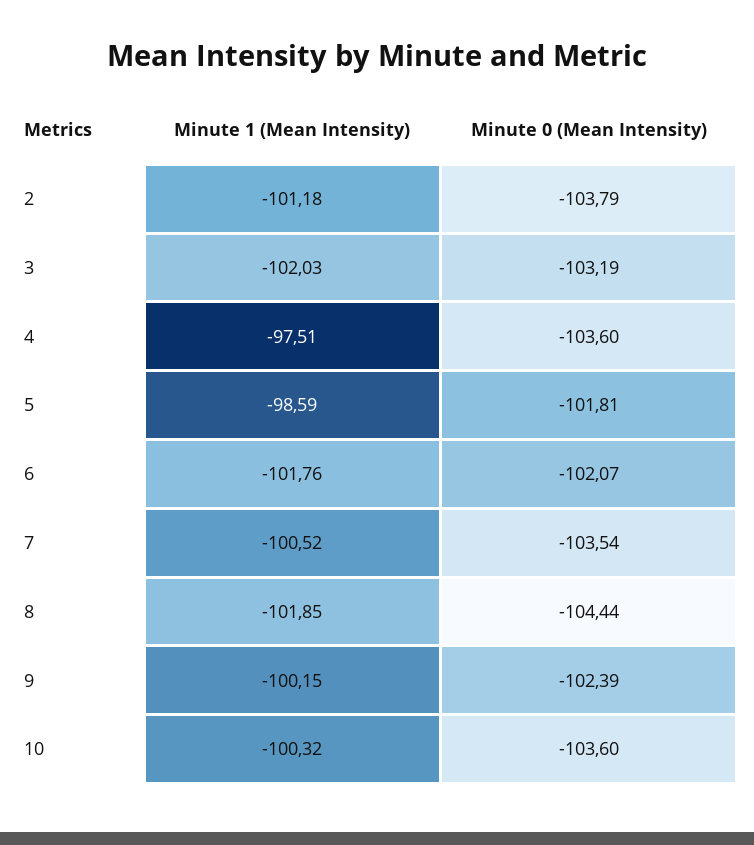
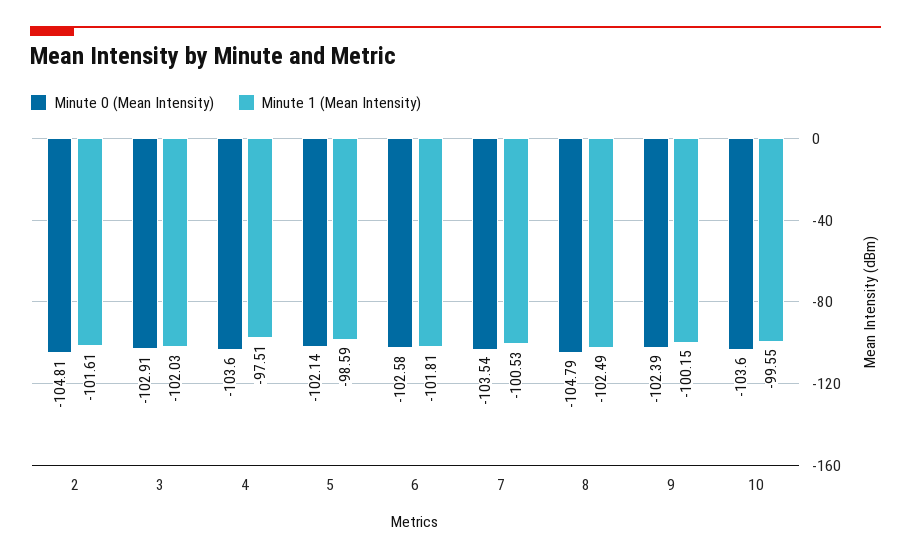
Minute 1 (Mean Intensity), 2: -101.18 -> -101.61
Minute 0 (Mean Intensity), 2: -103.79 -> -104.81
Minute 0 (Mean Intensity), 3: -103.19 -> -102.91
Minute 0 (Mean Intensity), 5: -101.81 -> -102.14
Minute 1 (Mean Intensity), 6: -101.76 -> -101.81
Minute 0 (Mean Intensity), 6: -102.07 -> -102.58
Minute 1 (Mean Intensity), 7: -100.52 -> -100.53
Minute 1 (Mean Intensity), 8: -101.85 -> -102.49
Minute 0 (Mean Intensity), 8: -104.44 -> -104.79
Minute 1 (Mean Intensity), 10: -100.32 -> -99.55

